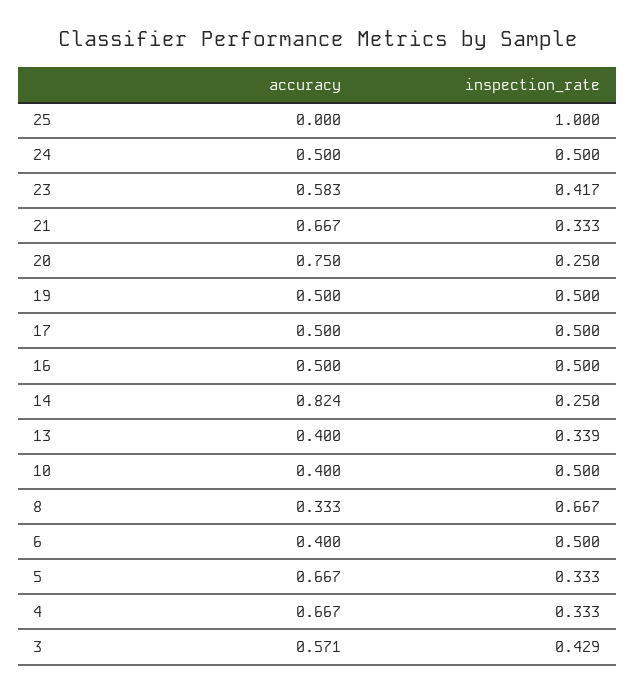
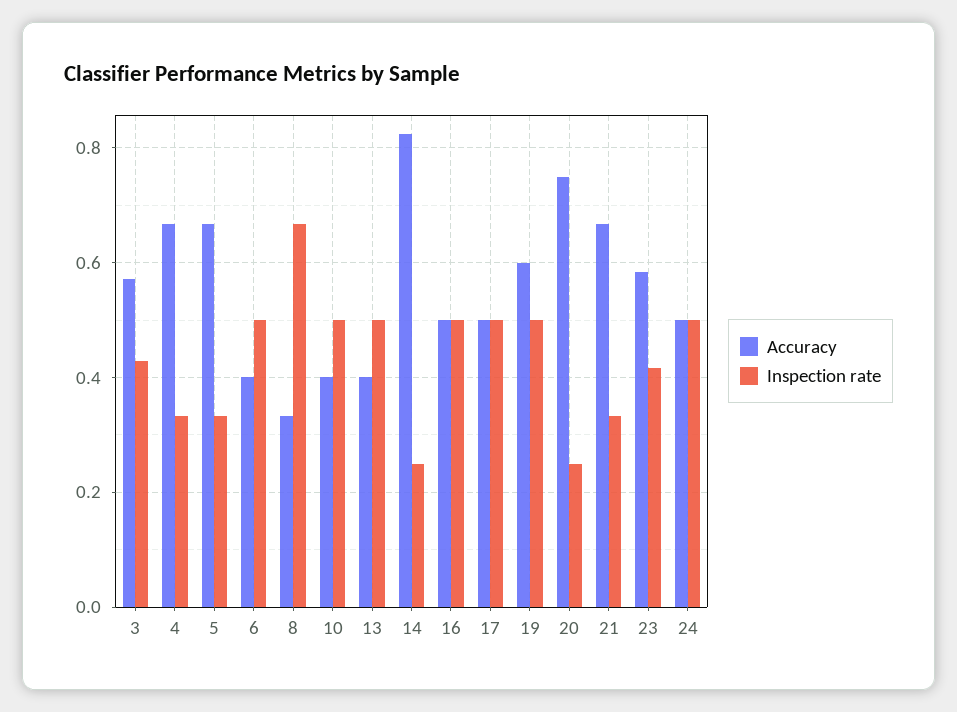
accuracy, 25: 0 -> none
inspection_rate, 25: 1 -> none
accuracy, 19: 0.5 -> 0.6
inspection_rate, 13: 0.339 -> 0.5

